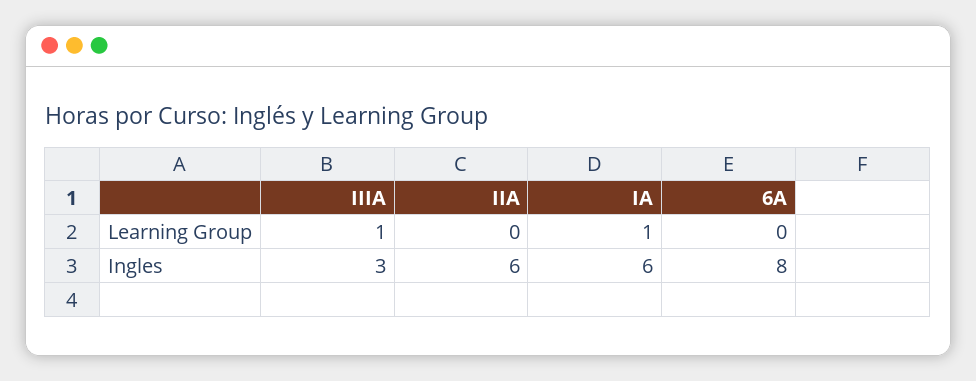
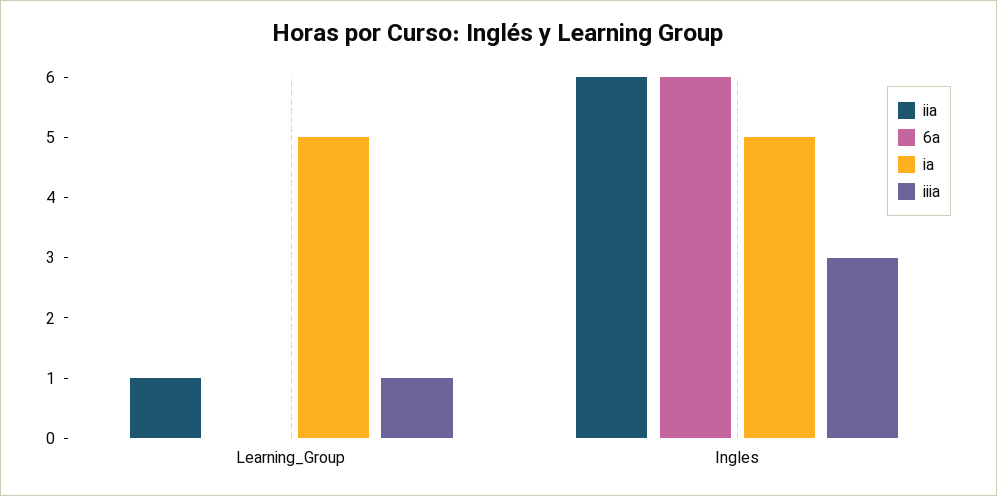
IIA, Learning Group: 0 -> 1
IA, Learning Group: 1 -> 5
IA, Ingles: 6 -> 5
6A, Ingles: 8 -> 6

